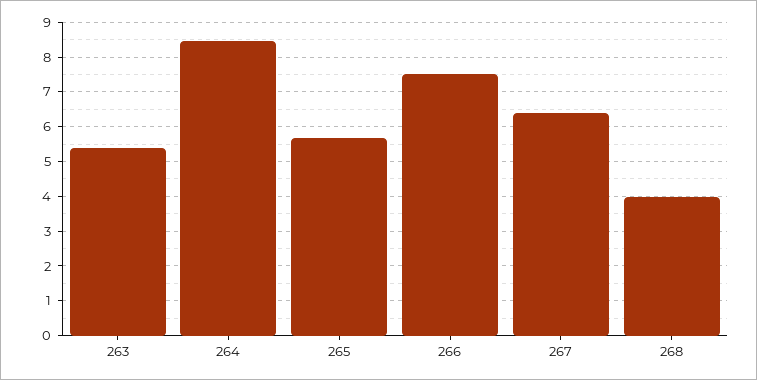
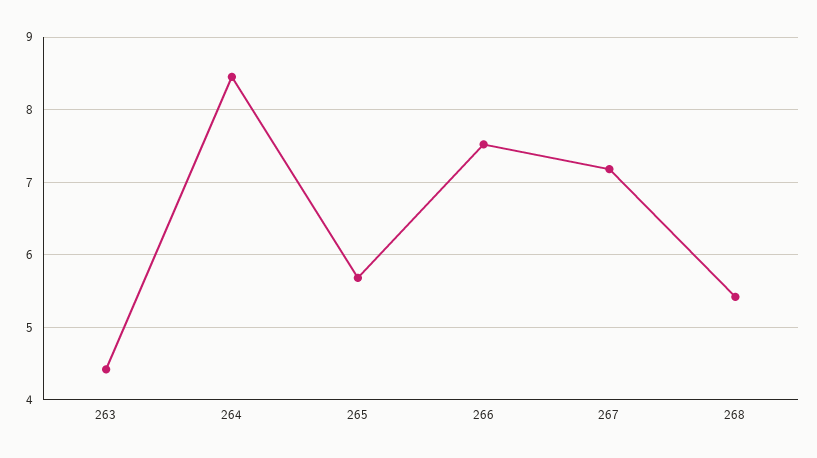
263: 5.4 -> 4.4
267: 6.4 -> 7.2
268: 4 -> 5.4

